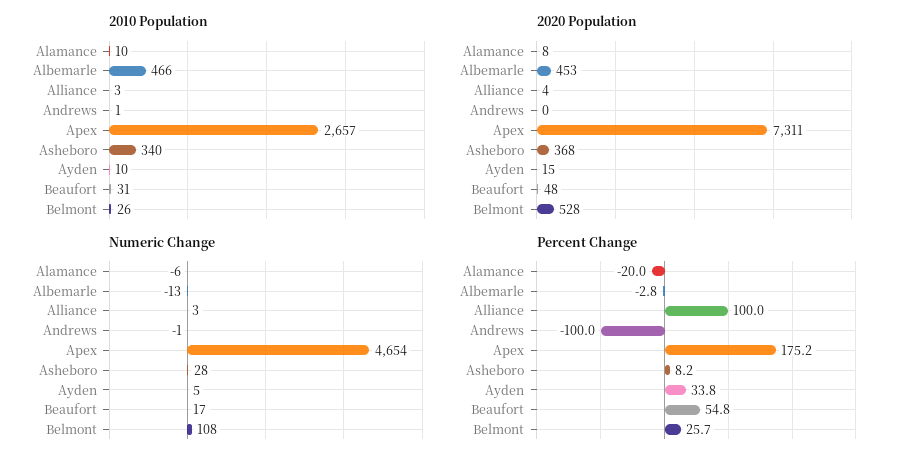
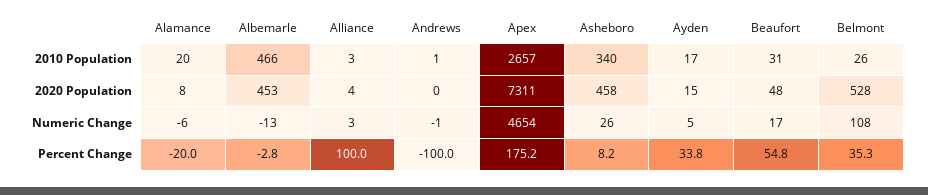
2010 Population, Alamance: 10 -> 20
2010 Population, Ayden: 10 -> 17
2020 Population, Asheboro: 368 -> 458
Numeric Change, Asheboro: 28 -> 26
Percent Change, Belmont: 25.7 -> 35.3

